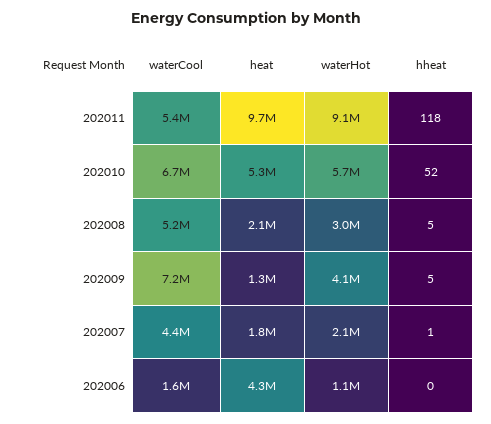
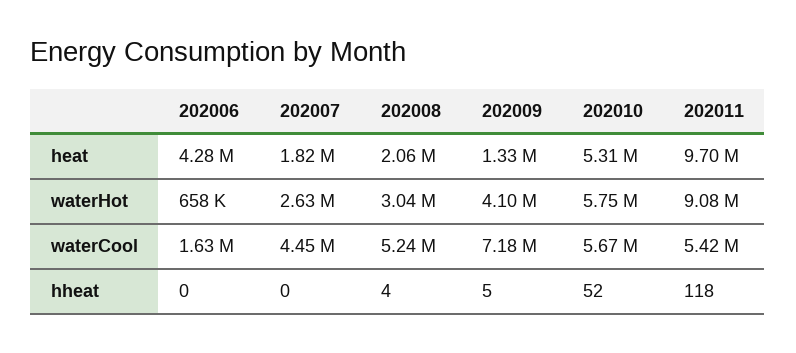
waterCool, 202010: 6700000 -> 5670000
hheat, 202008: 5 -> 4
waterHot, 202007: 2100000 -> 2630000
hheat, 202007: 1 -> 0
waterHot, 202006: 1100000 -> 658000

